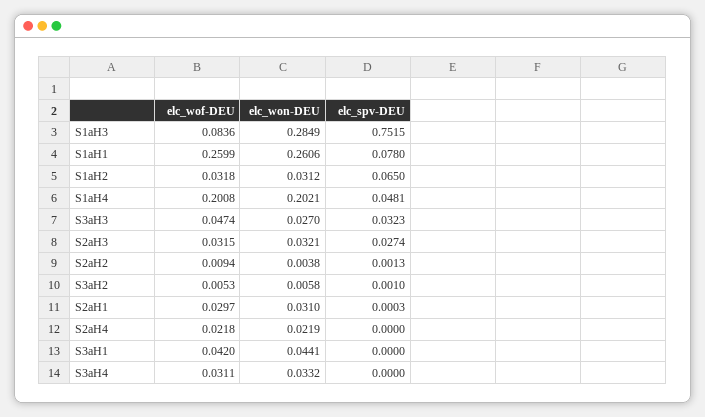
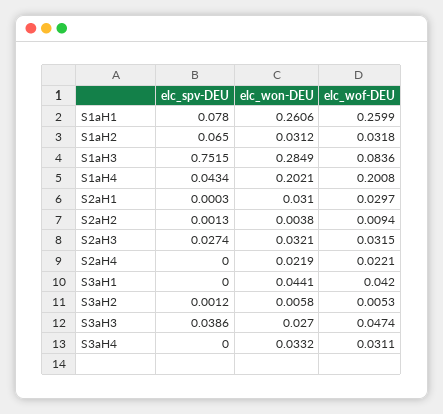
elc_spv-DEU, S1aH4: 0.0481 -> 0.0434
elc_spv-DEU, S3aH3: 0.0323 -> 0.0386
elc_spv-DEU, S3aH2: 0.001 -> 0.0012
elc_wof-DEU, S2aH4: 0.0218 -> 0.0221

